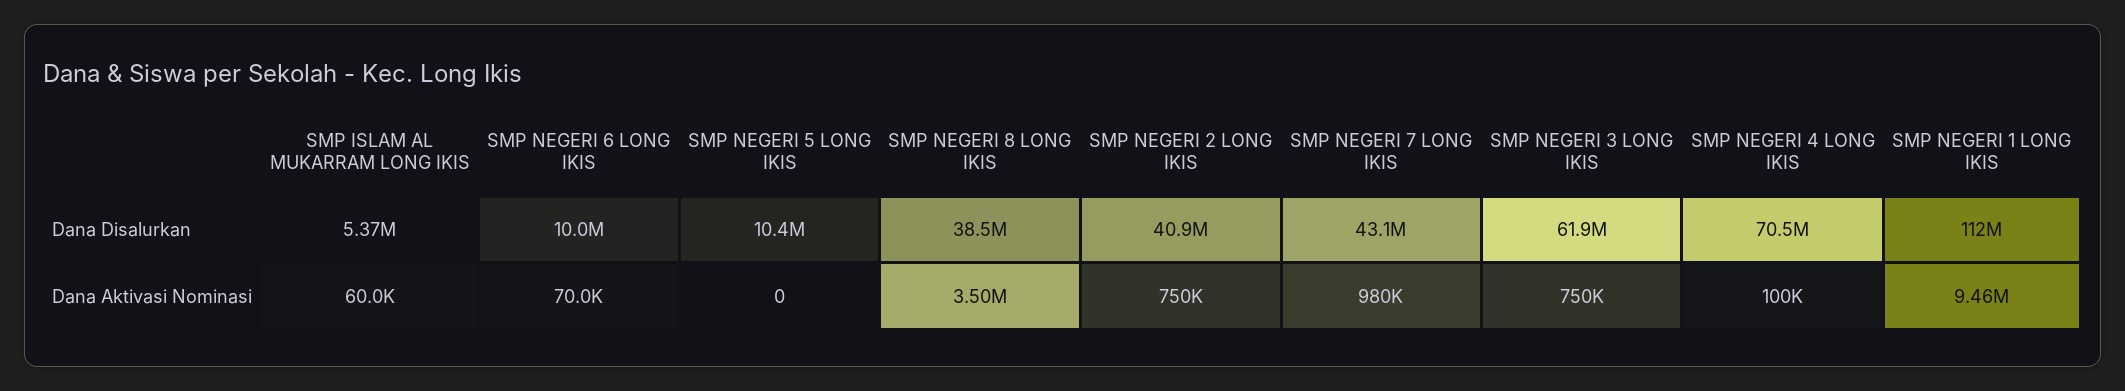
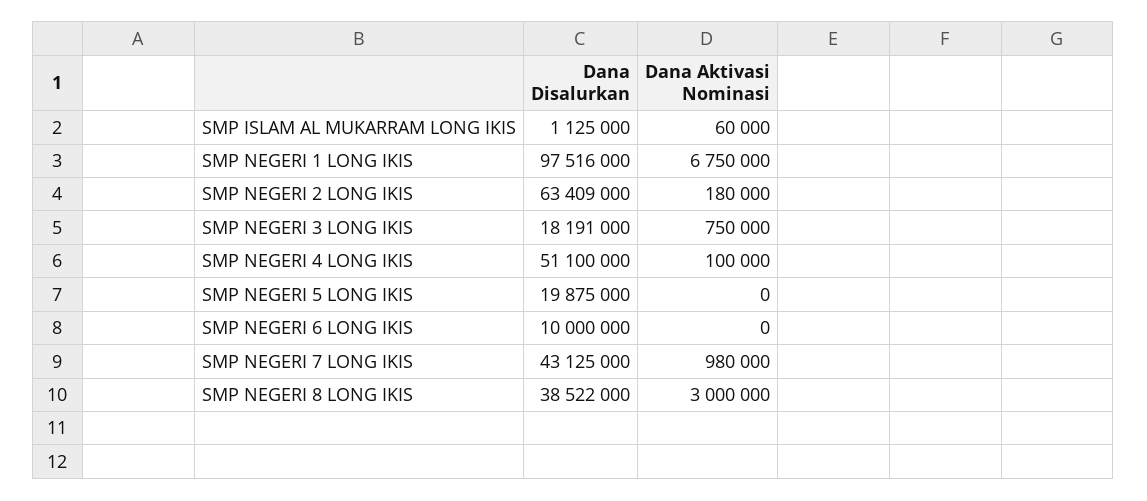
SMP ISLAM AL MUKARRAM LONG IKIS, Dana Disalurkan: 5370000 -> 1125000
SMP NEGERI 5 LONG IKIS, Dana Disalurkan: 10400000 -> 19875000
SMP NEGERI 2 LONG IKIS, Dana Disalurkan: 40900000 -> 63409000
SMP NEGERI 3 LONG IKIS, Dana Disalurkan: 61900000 -> 18191000
SMP NEGERI 4 LONG IKIS, Dana Disalurkan: 70500000 -> 51100000
SMP NEGERI 1 LONG IKIS, Dana Disalurkan: 112000000 -> 97516000
SMP NEGERI 6 LONG IKIS, Dana Aktivasi Nominasi: 70000 -> 0
SMP NEGERI 8 LONG IKIS, Dana Aktivasi Nominasi: 3500000 -> 3000000
SMP NEGERI 2 LONG IKIS, Dana Aktivasi Nominasi: 750000 -> 180000
SMP NEGERI 1 LONG IKIS, Dana Aktivasi Nominasi: 9460000 -> 6750000

